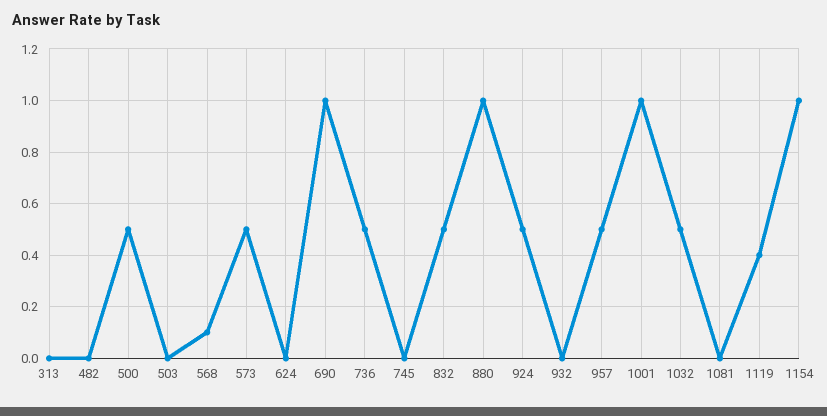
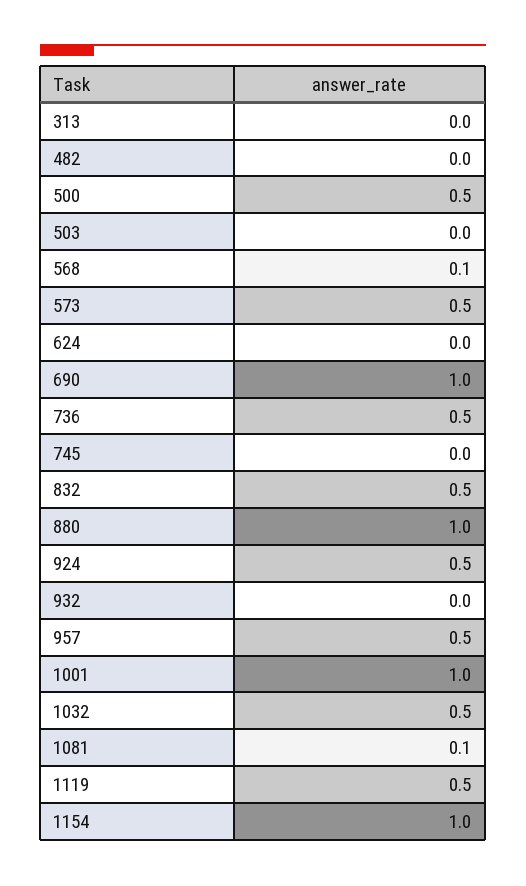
1081: 0 -> 0.1
1119: 0.4 -> 0.5

